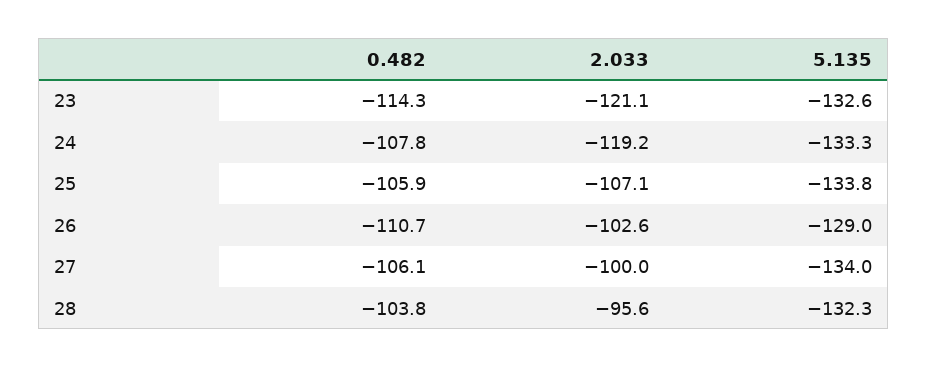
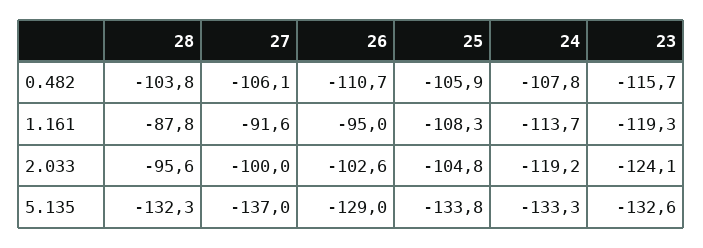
0.482, 23: -114.3 -> -115.7
2.033, 23: -121.1 -> -124.1
2.033, 25: -107.1 -> -104.8
5.135, 27: -134 -> -137
1.161, 28: none -> -87.8
1.161, 27: none -> -91.6
1.161, 26: none -> -95
1.161, 25: none -> -108.3
1.161, 24: none -> -113.7
1.161, 23: none -> -119.3

